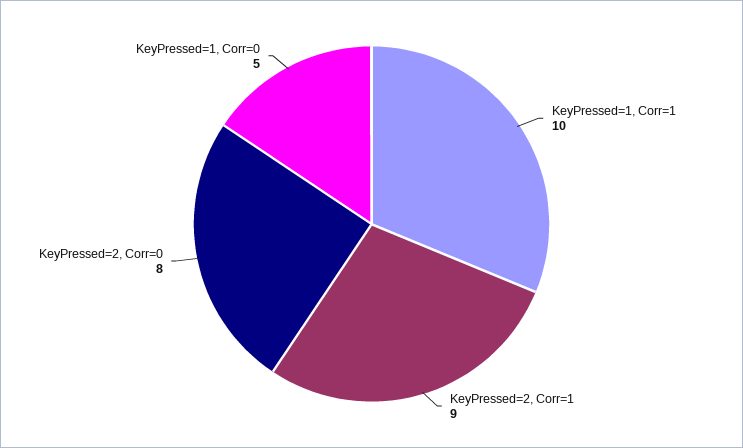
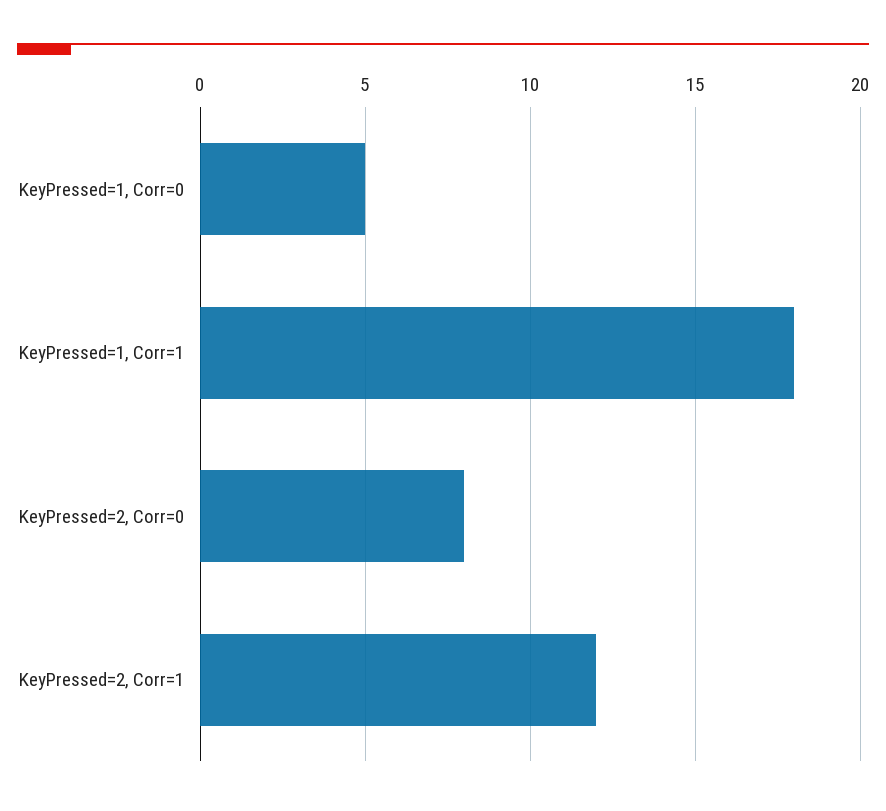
KeyPressed=1, Corr=1: 10 -> 18
KeyPressed=2, Corr=1: 9 -> 12

